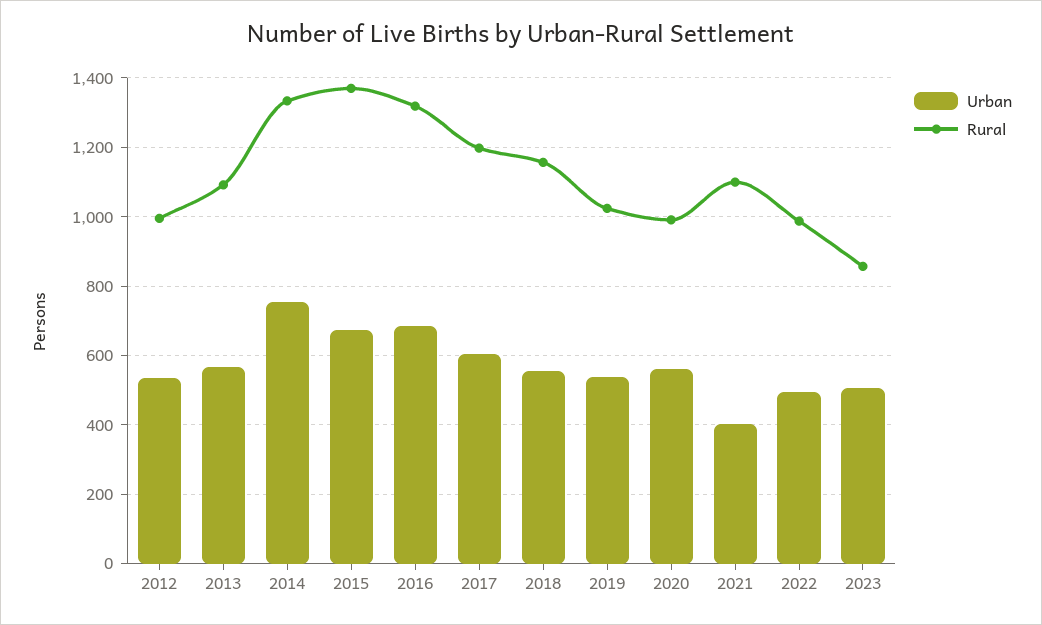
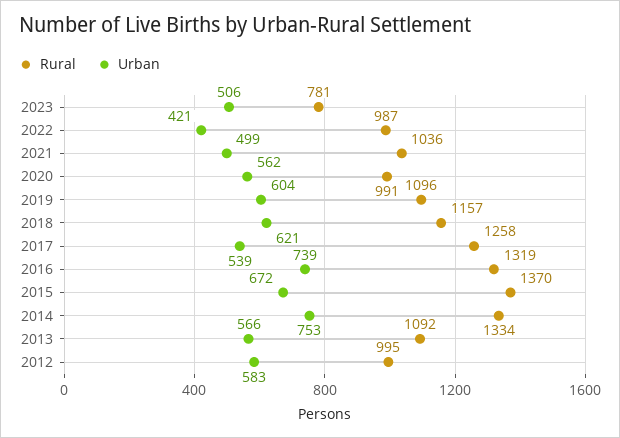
Urban, 2012: 540 -> 583
Urban, 2016: 680 -> 739
Urban, 2017: 600 -> 539
Rural, 2017: 1200 -> 1258
Urban, 2018: 560 -> 621
Urban, 2019: 540 -> 604
Rural, 2019: 1020 -> 1096
Urban, 2021: 400 -> 499
Rural, 2021: 1100 -> 1036
Urban, 2022: 500 -> 421
Rural, 2023: 860 -> 781

